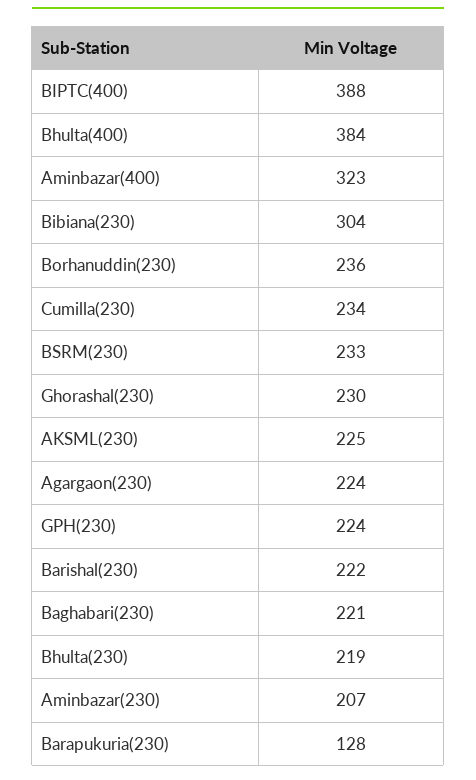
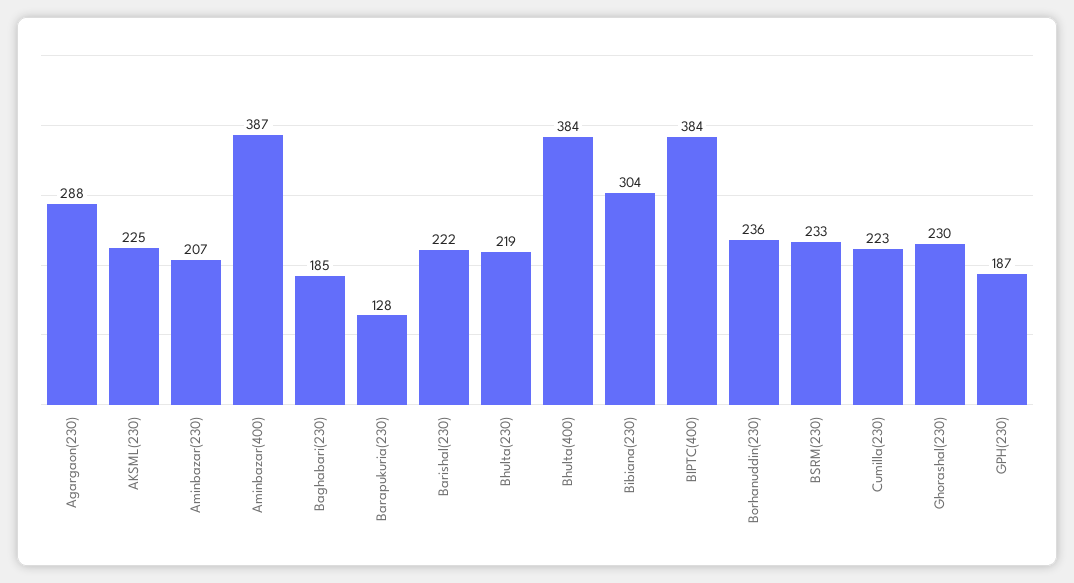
BIPTC(400): 388 -> 384
Aminbazar(400): 323 -> 387
Cumilla(230): 234 -> 223
Agargaon(230): 224 -> 288
GPH(230): 224 -> 187
Baghabari(230): 221 -> 185

